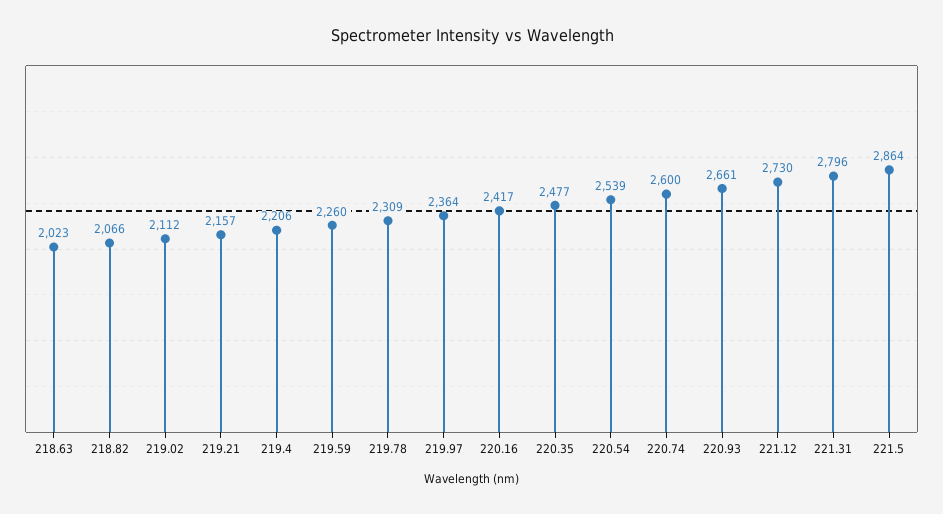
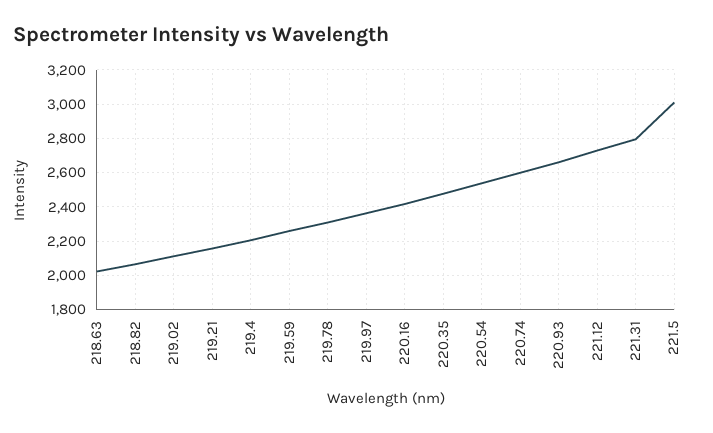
221.5: 2864 -> 3000

